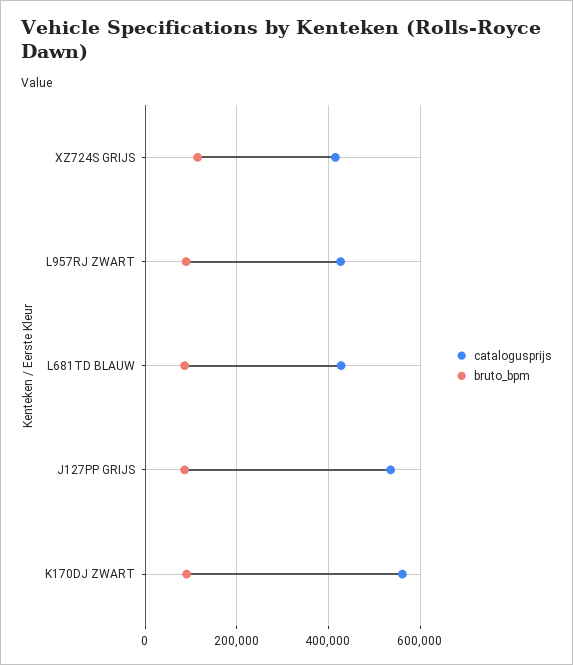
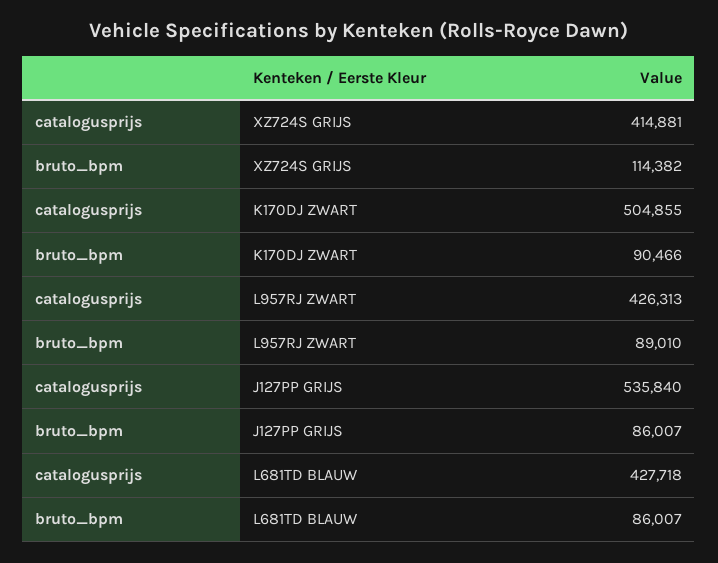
catalogusprijs, K170DJ ZWART: 560000 -> 504855

